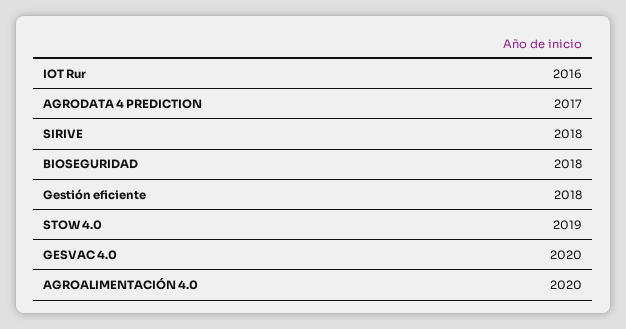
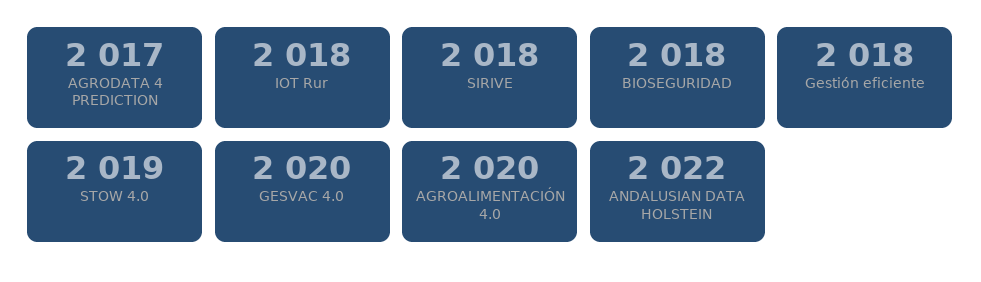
IOT Rur: 2016 -> 2018
ANDALUSIAN DATA HOLSTEIN: none -> 2022

